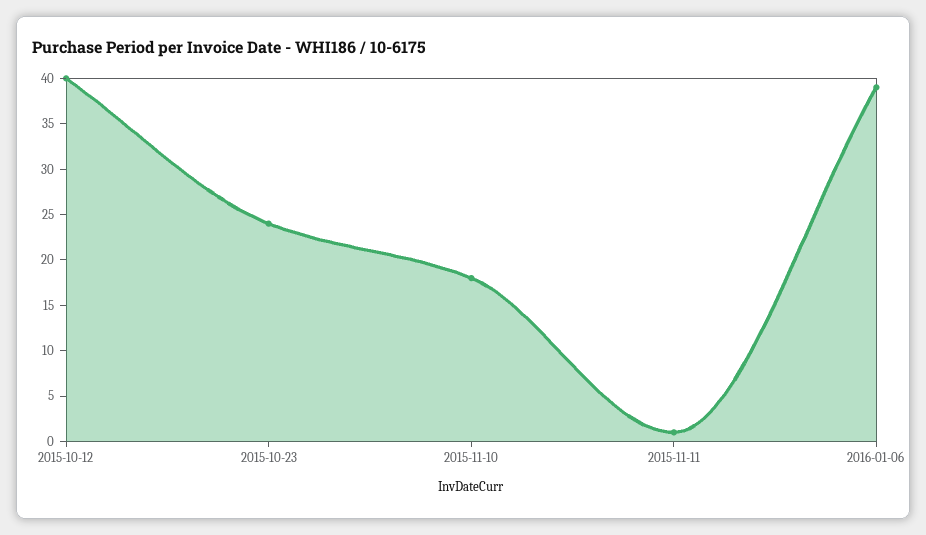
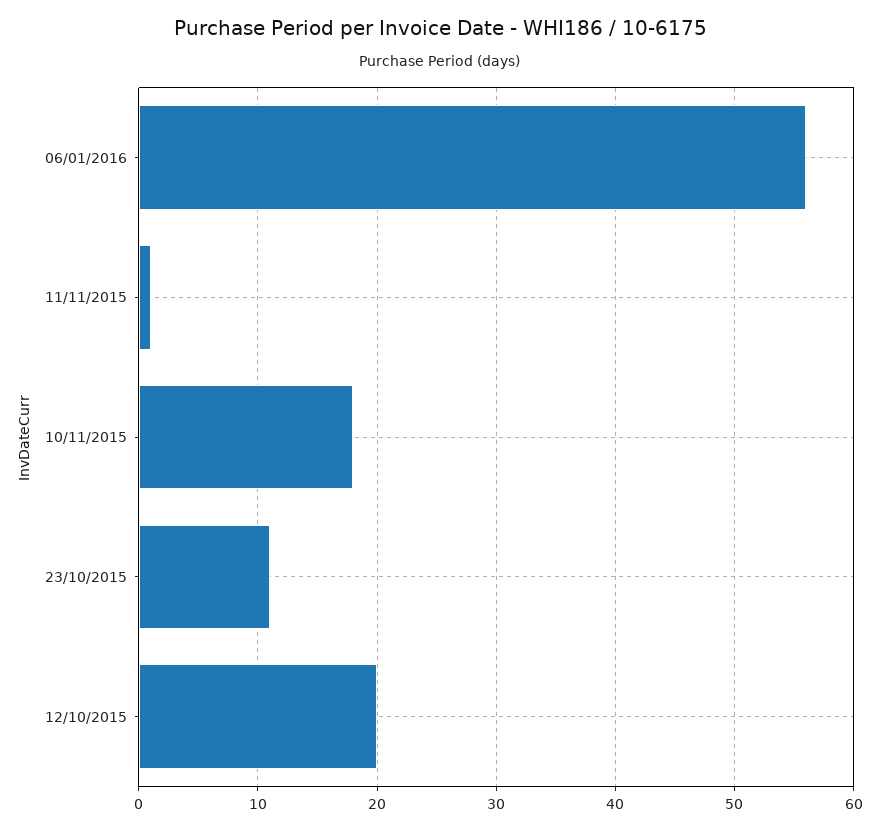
2015-10-12: 40 -> 20
2015-10-23: 24 -> 11
2016-01-06: 39 -> 56

